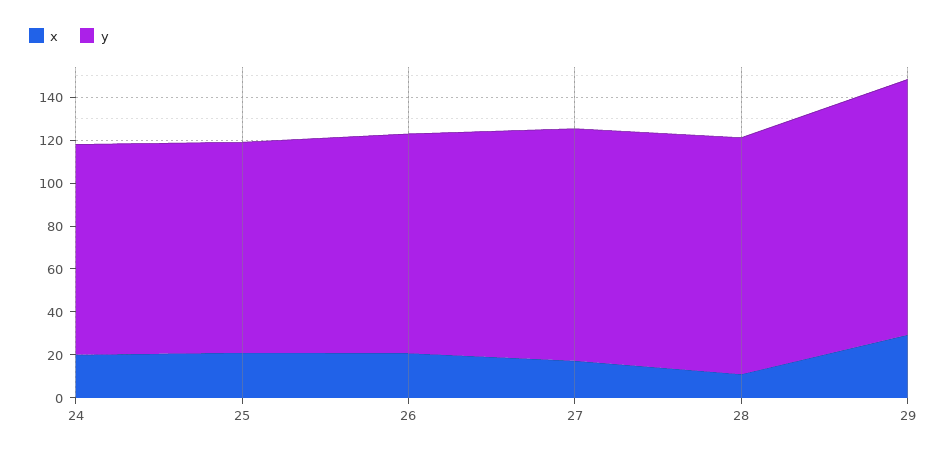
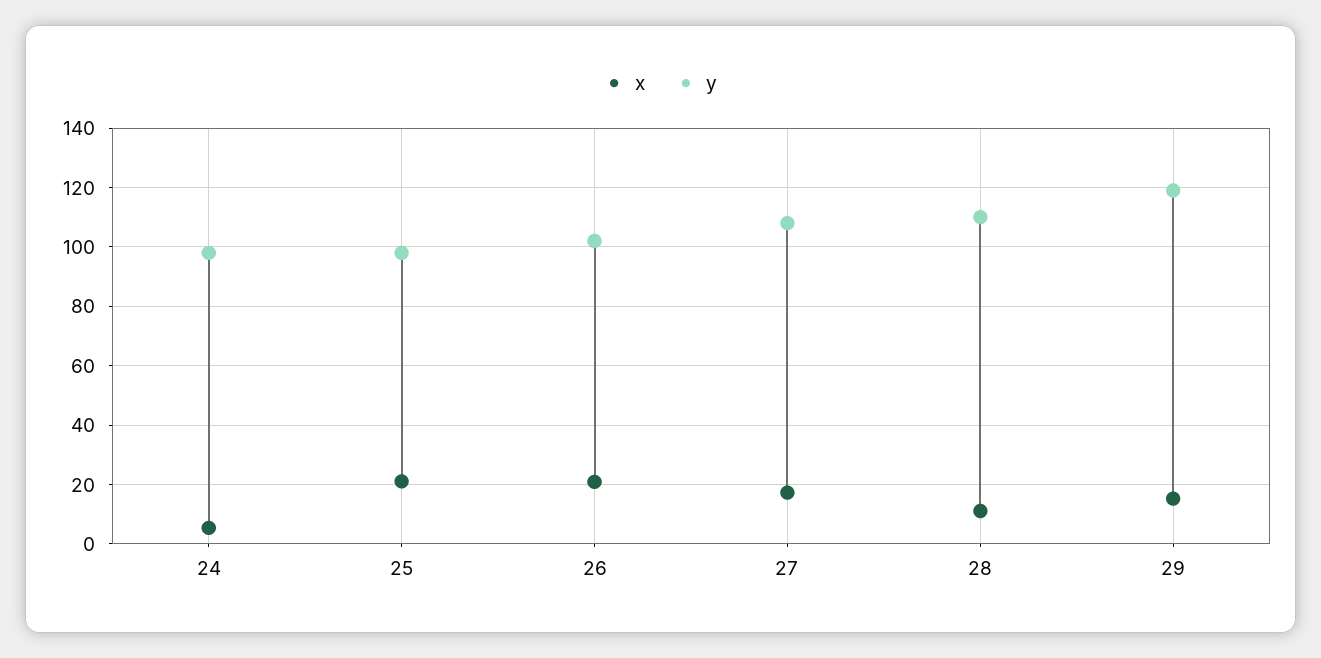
x, 24: 20 -> 5
x, 29: 30 -> 15

